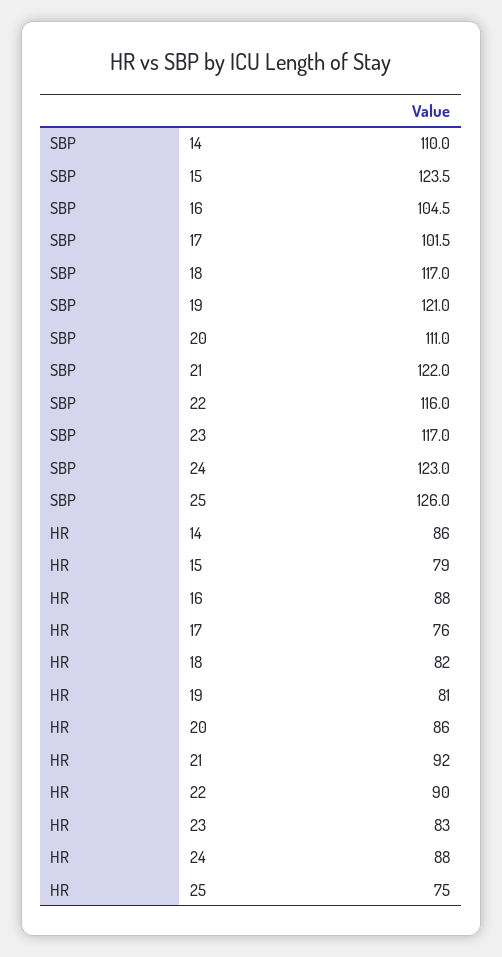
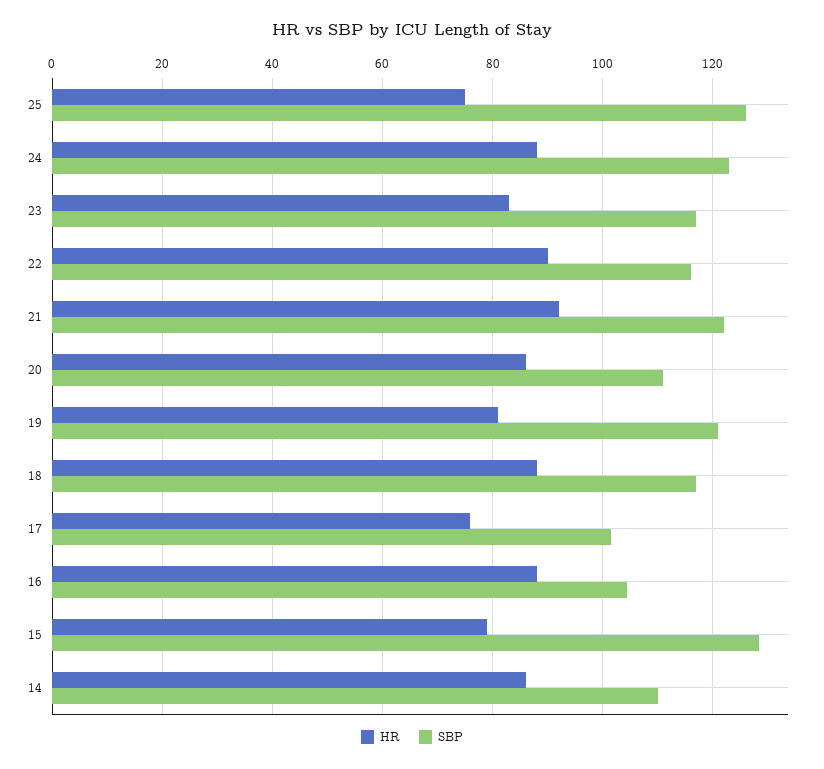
SBP, 15: 123.5 -> 128
HR, 18: 82 -> 88

